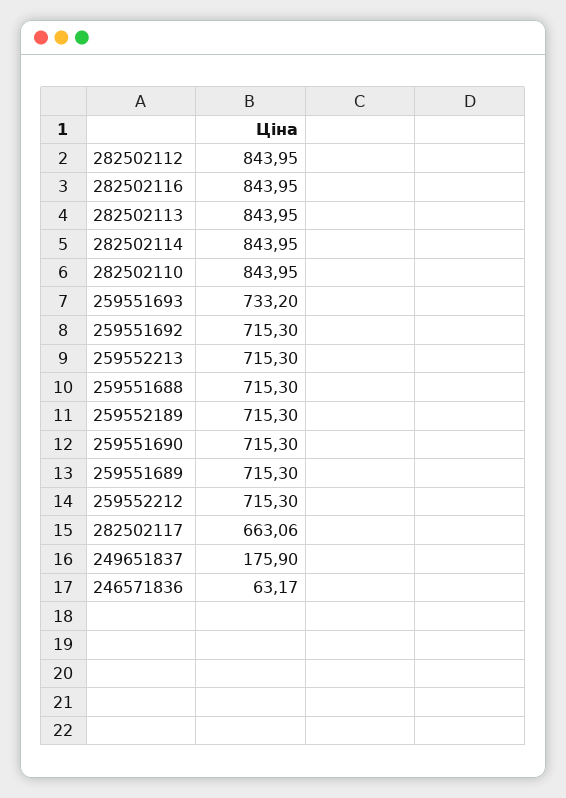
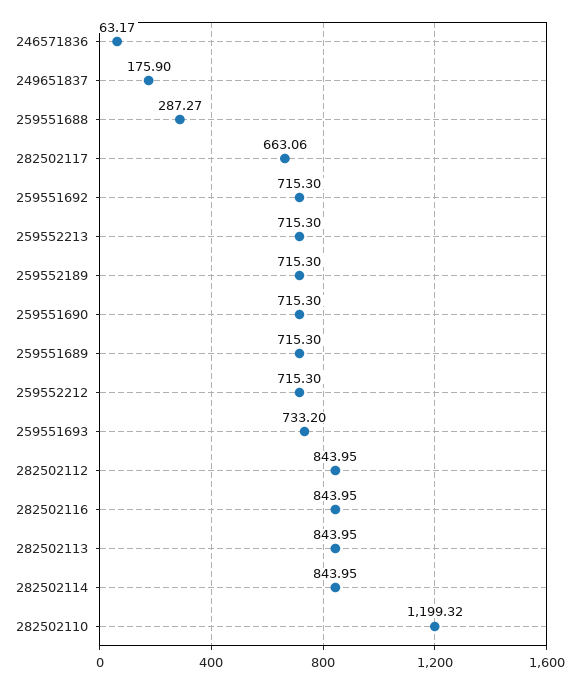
282502110: 843.95 -> 1199.32
259551688: 715.3 -> 287.27

